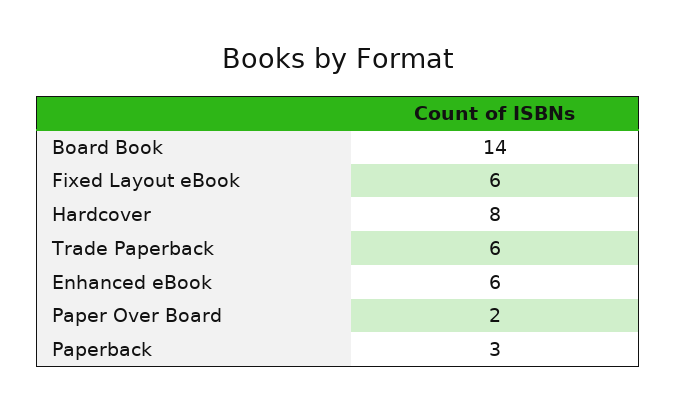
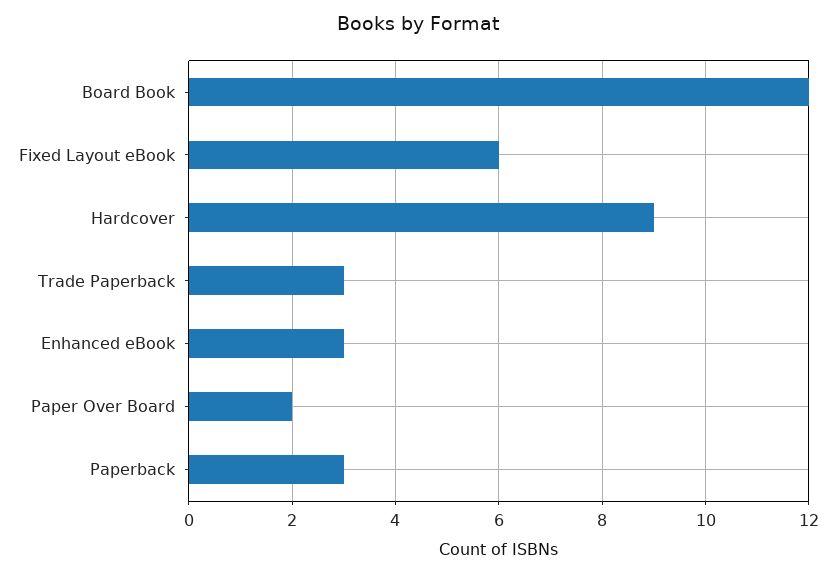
Board Book: 14 -> 12
Hardcover: 8 -> 9
Trade Paperback: 6 -> 3
Enhanced eBook: 6 -> 3

